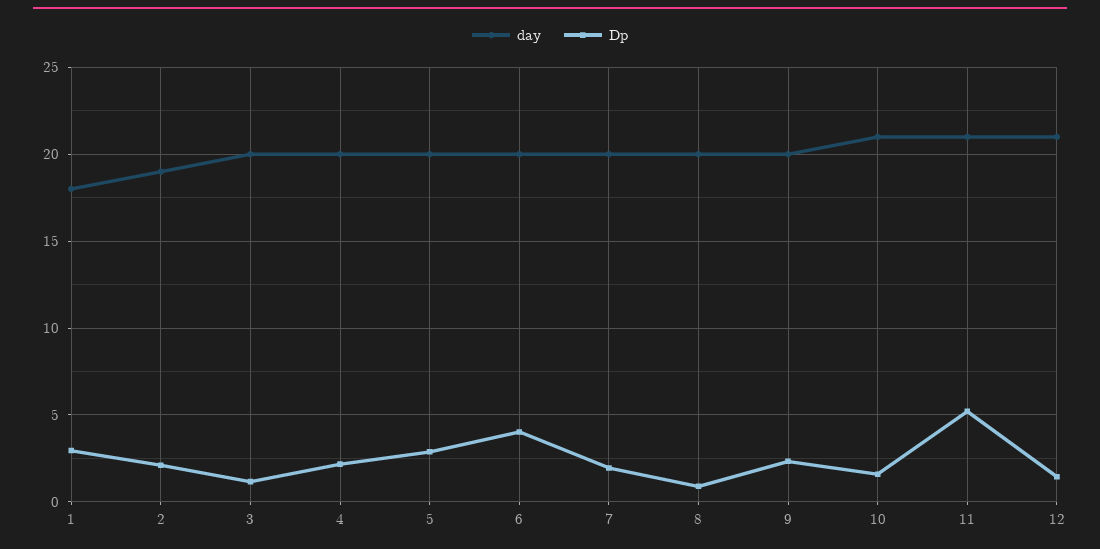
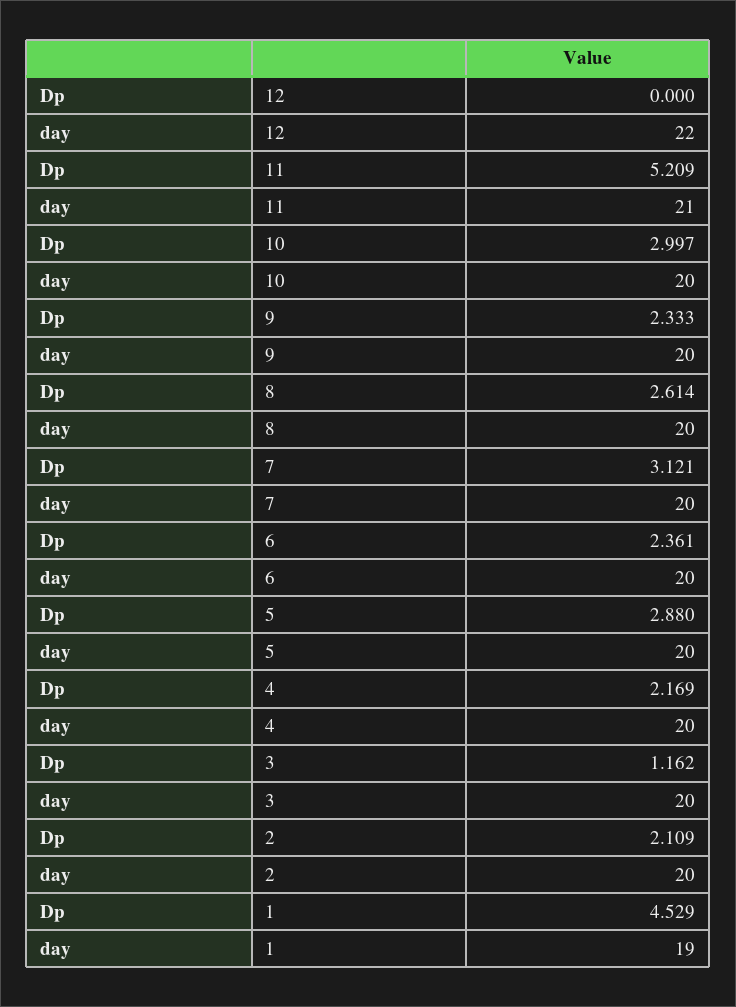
day, 1: 18 -> 19
Dp, 1: 3 -> 4.529
day, 2: 19 -> 20
Dp, 6: 4 -> 2.361
Dp, 7: 2 -> 3.121
Dp, 8: 1 -> 2.614
day, 10: 21 -> 20
Dp, 10: 1.5 -> 2.997
day, 12: 21 -> 22
Dp, 12: 1.5 -> 0

